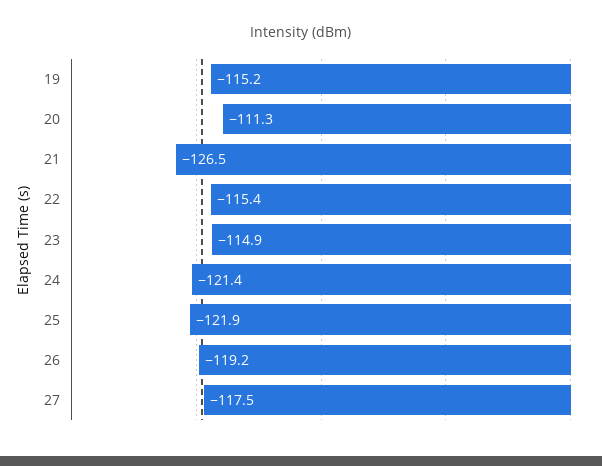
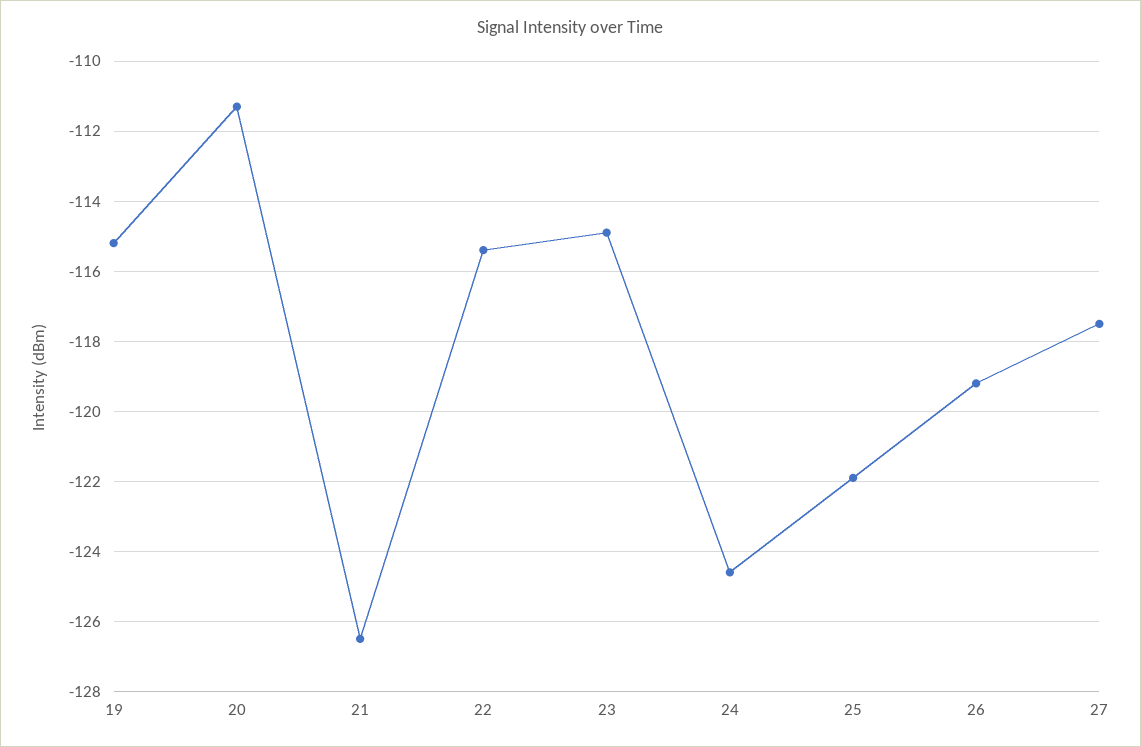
24: -121.4 -> -124.5

